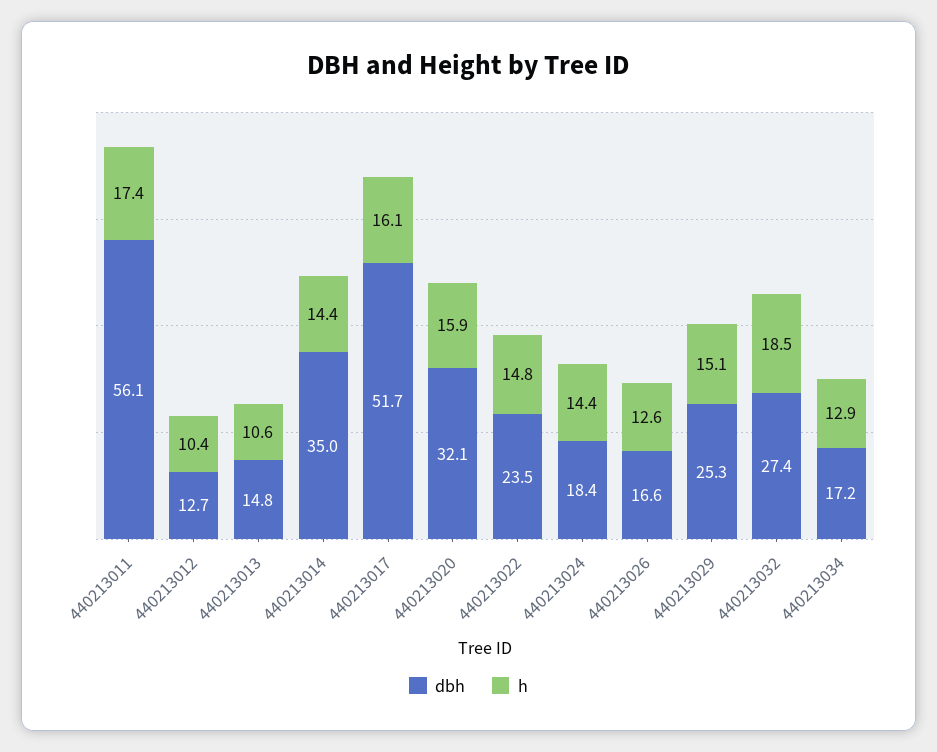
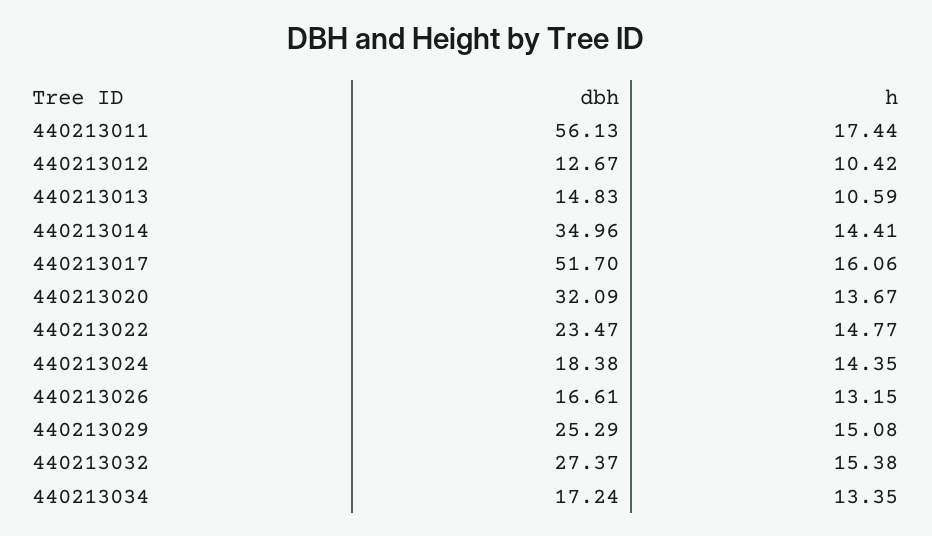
h, 440213020: 15.9 -> 13.67
h, 440213026: 12.6 -> 13.15
h, 440213032: 18.5 -> 15.38
h, 440213034: 12.9 -> 13.35

